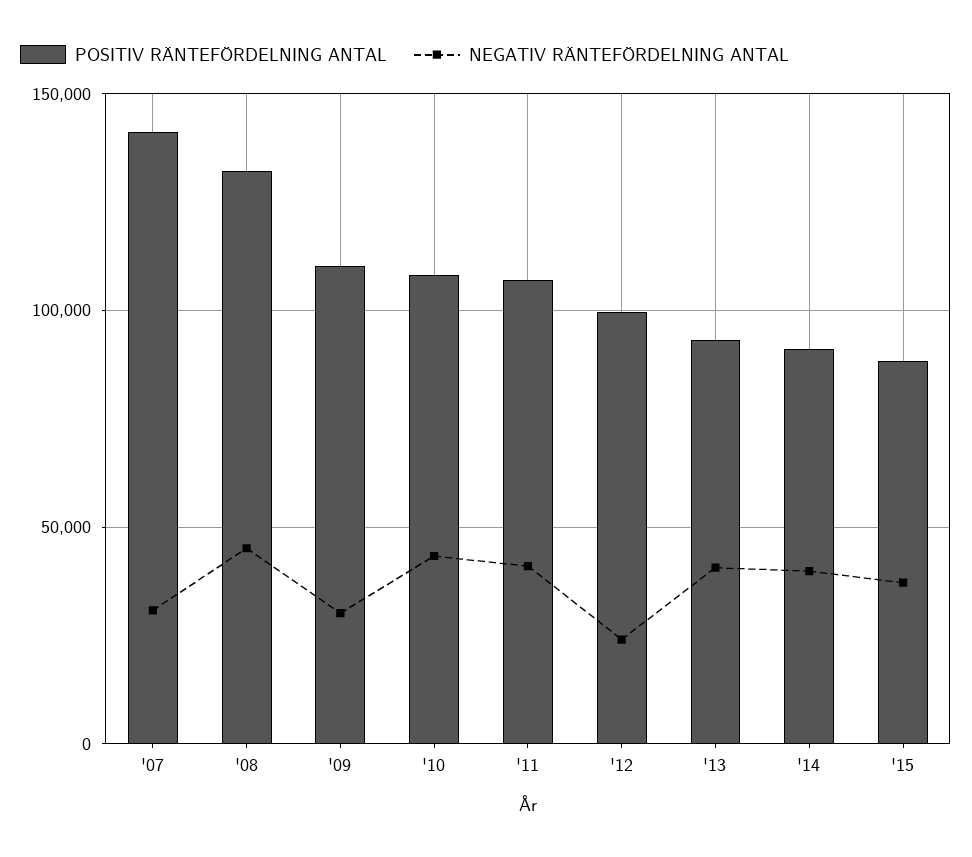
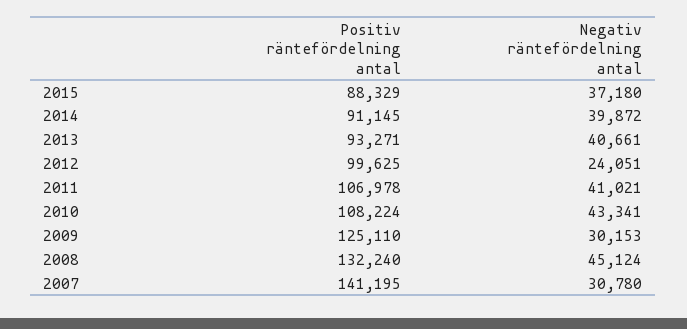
POSITIV RÄNTEFÖRDELNING ANTAL, '09: 110000 -> 125110

